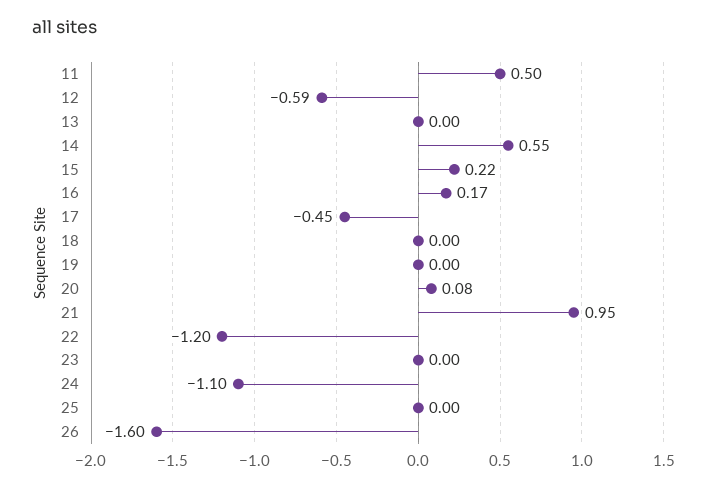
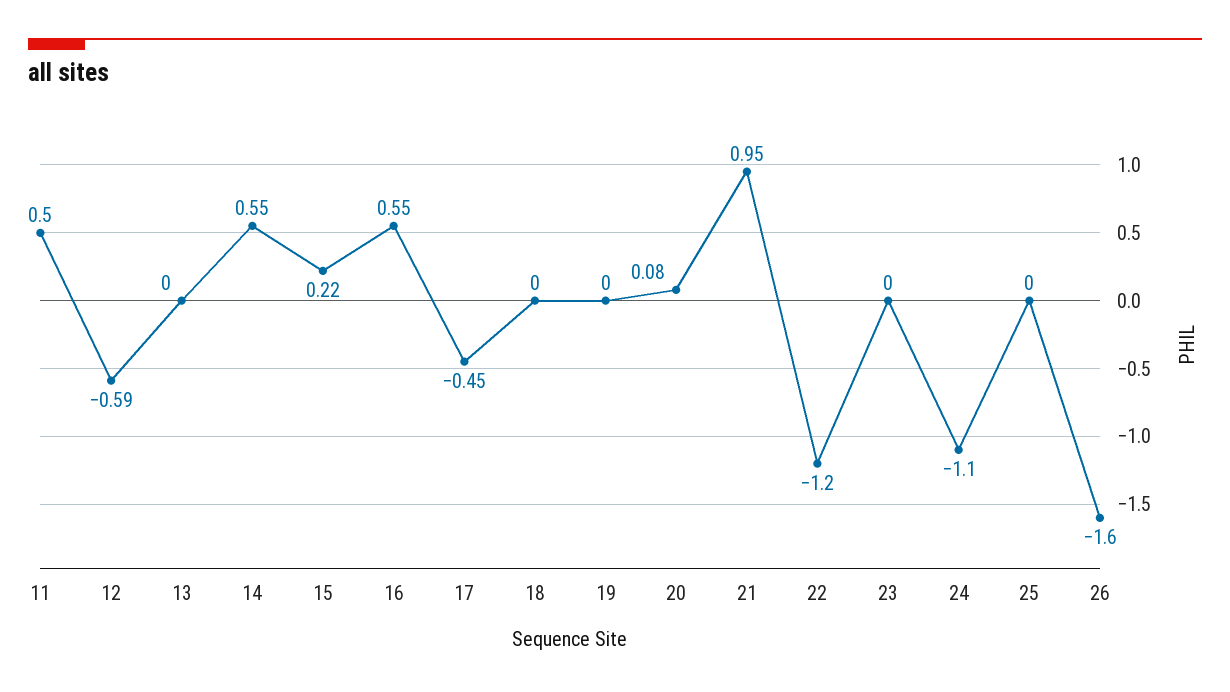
16: 0.17 -> 0.55

